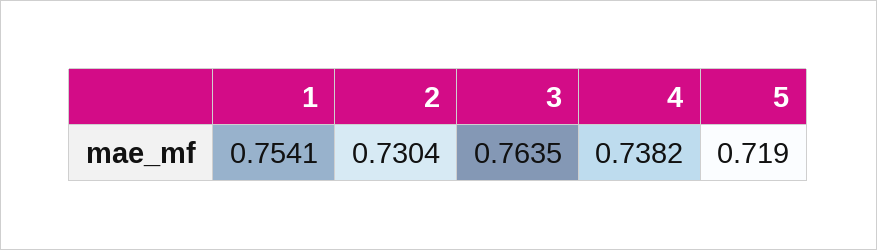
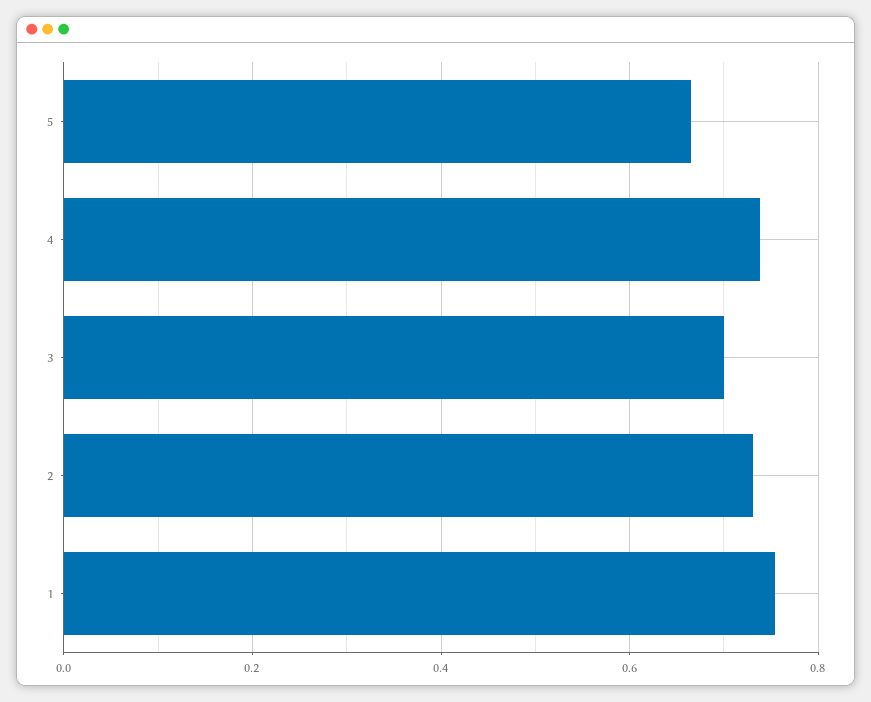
3: 0.7635 -> 0.7
5: 0.719 -> 0.66

